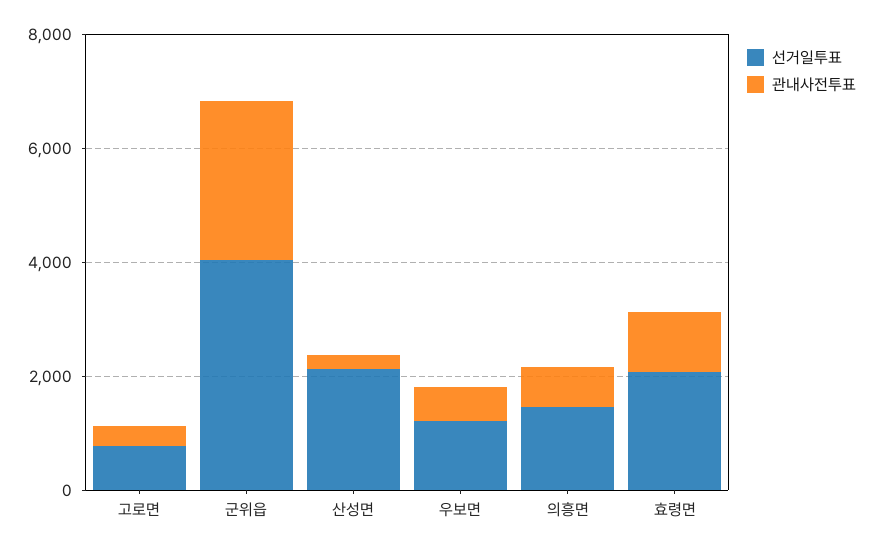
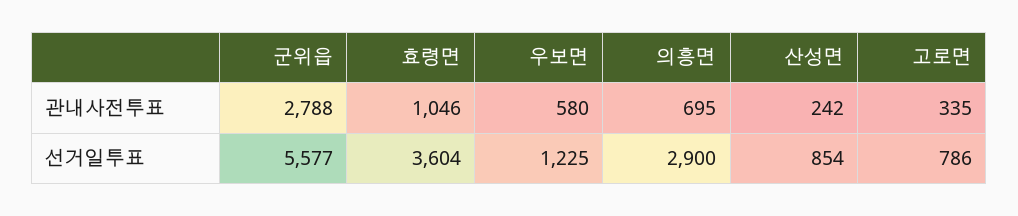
선거일투표, 군위읍: 4000 -> 5577
선거일투표, 산성면: 2000 -> 854
선거일투표, 의흥면: 1500 -> 2900
선거일투표, 효령면: 2000 -> 3604

